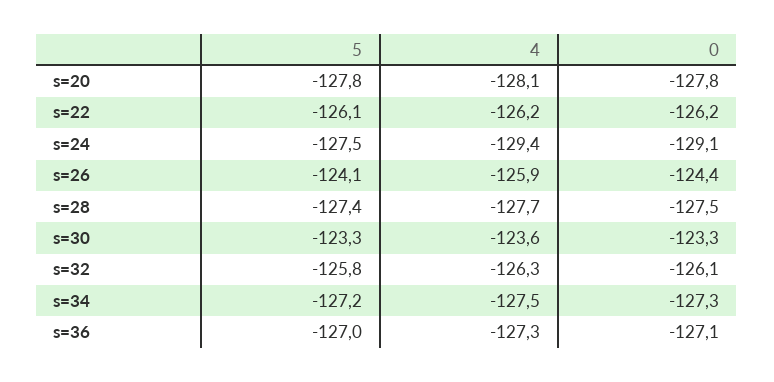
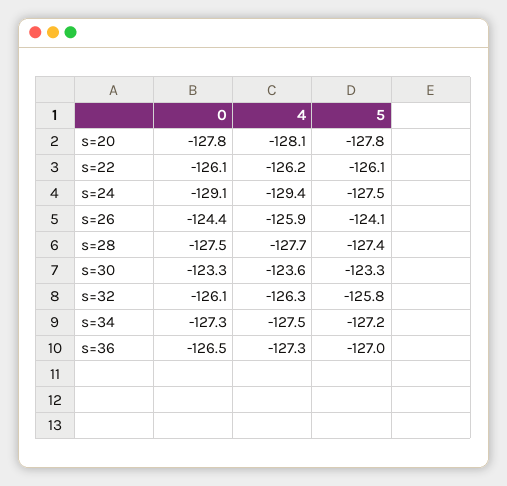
0, s=22: -126.2 -> -126.1
0, s=36: -127.1 -> -126.5

